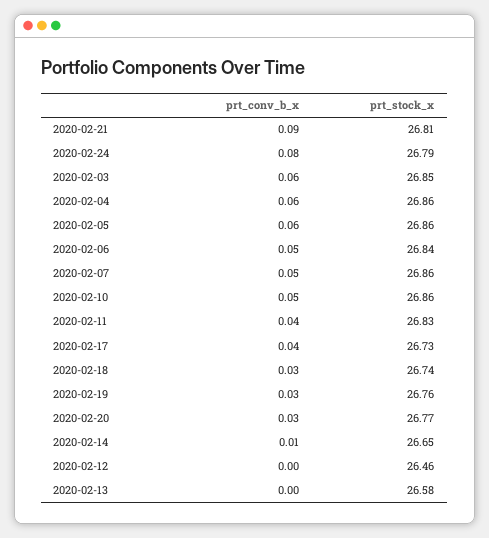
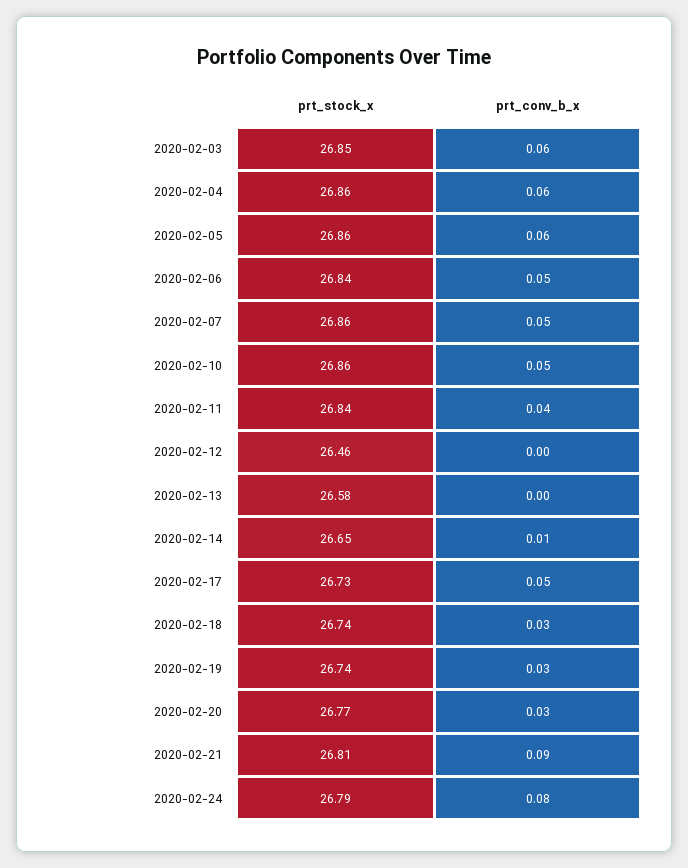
prt_stock_x, 2020-02-11: 26.83 -> 26.84
prt_conv_b_x, 2020-02-17: 0.04 -> 0.05
prt_stock_x, 2020-02-19: 26.76 -> 26.74

